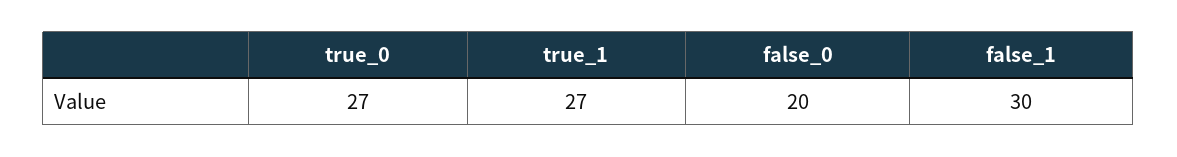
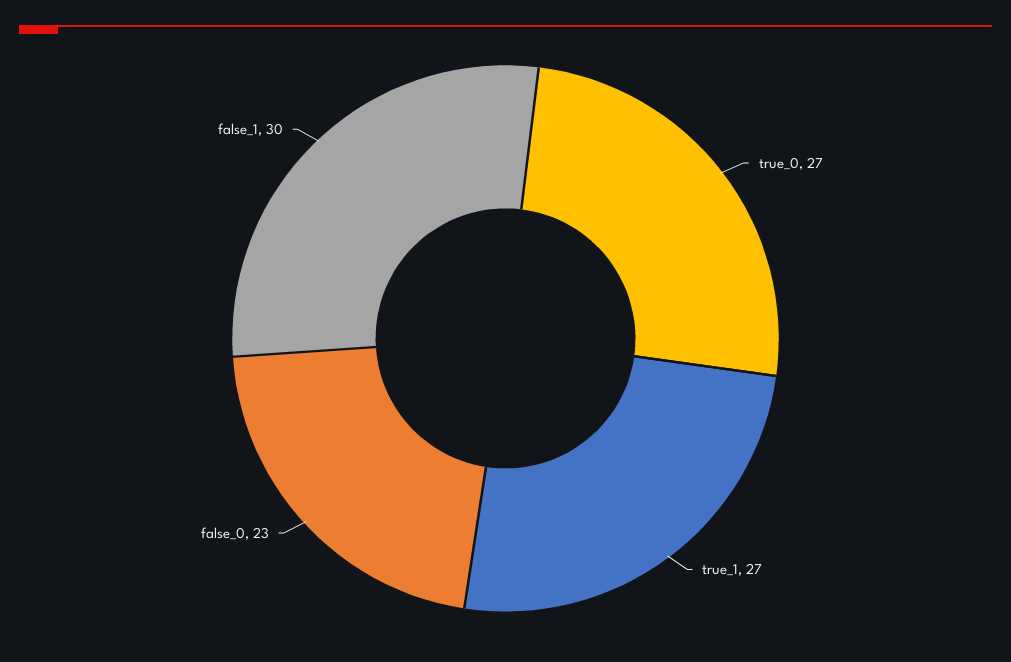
false_0: 20 -> 23

